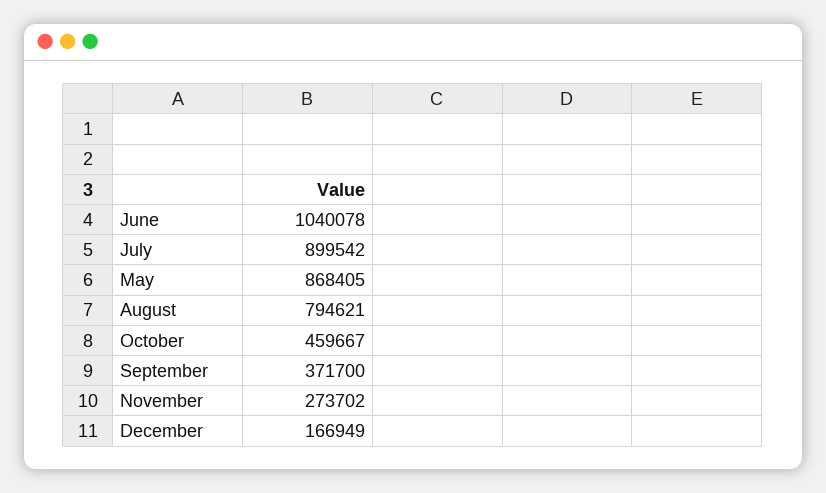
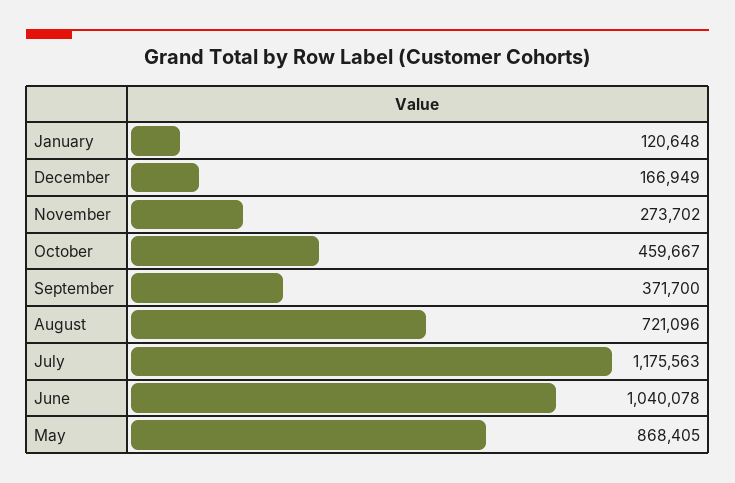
July: 899542 -> 1175563
August: 794621 -> 721096
January: none -> 120648

